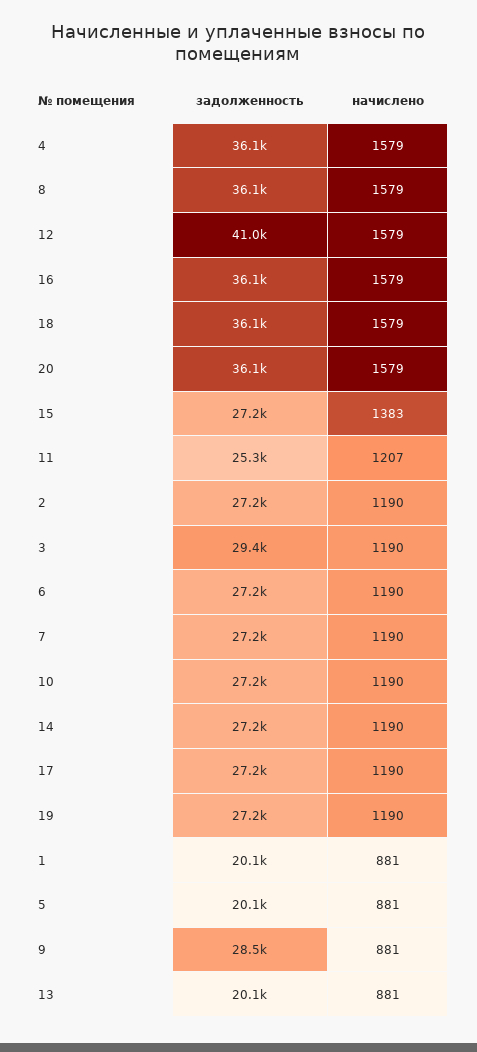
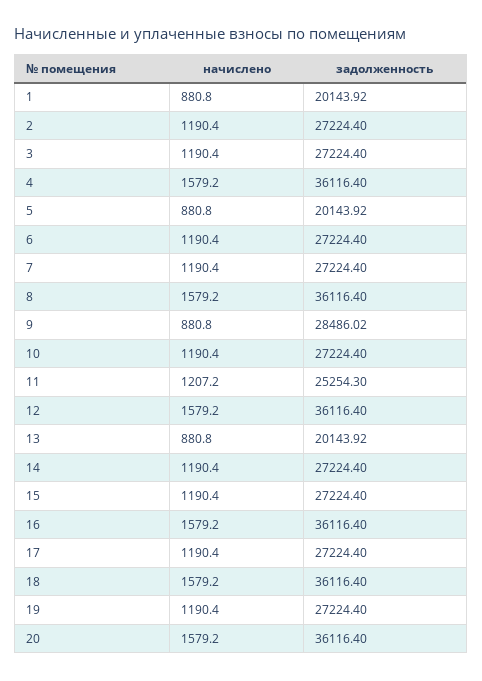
задолженность, 12: 41000 -> 36116.4
начислено, 15: 1383 -> 1190.4
задолженность, 3: 29400 -> 27224.4

